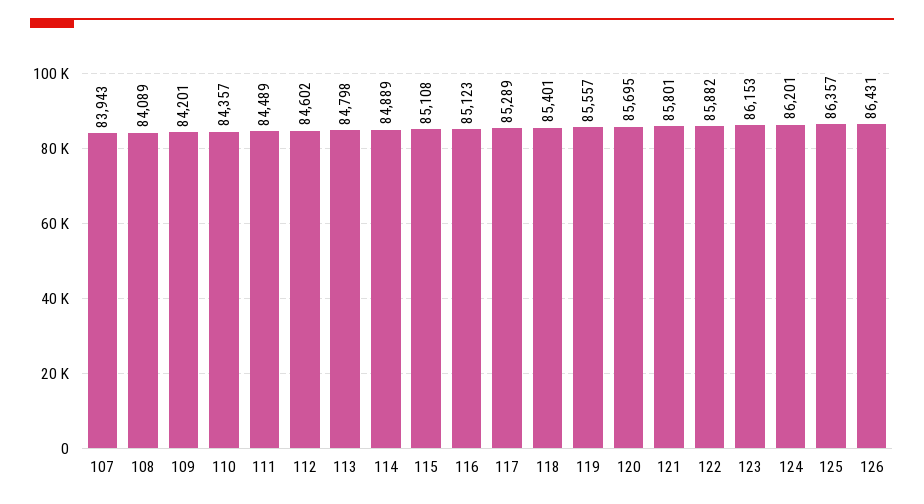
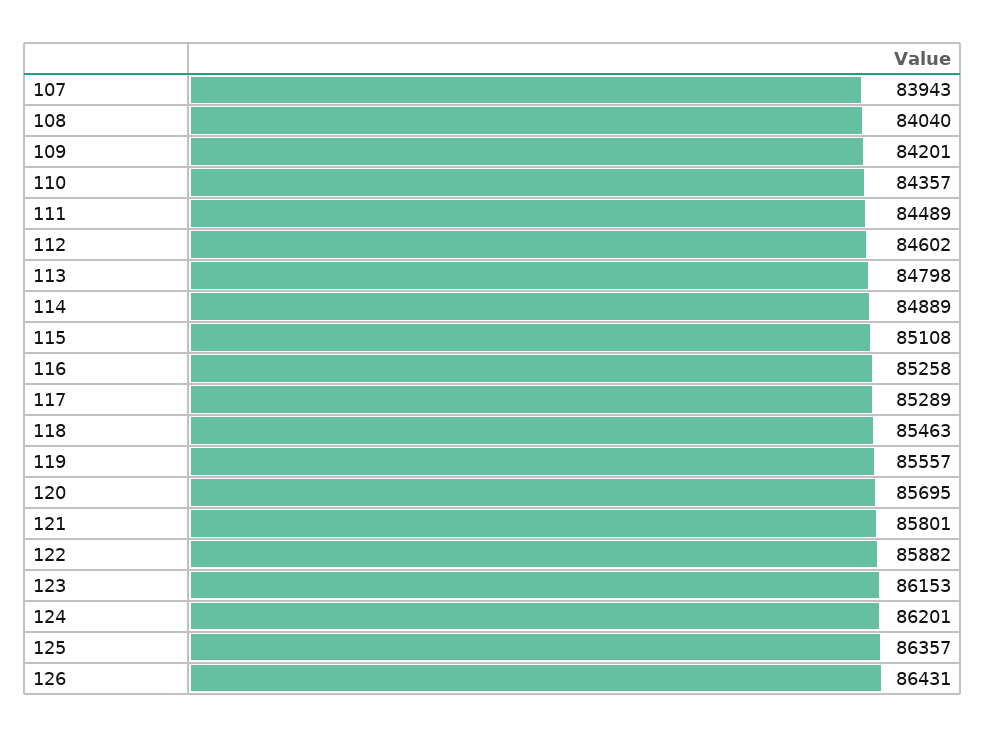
108: 84089 -> 84040
116: 85123 -> 85258
118: 85401 -> 85463

